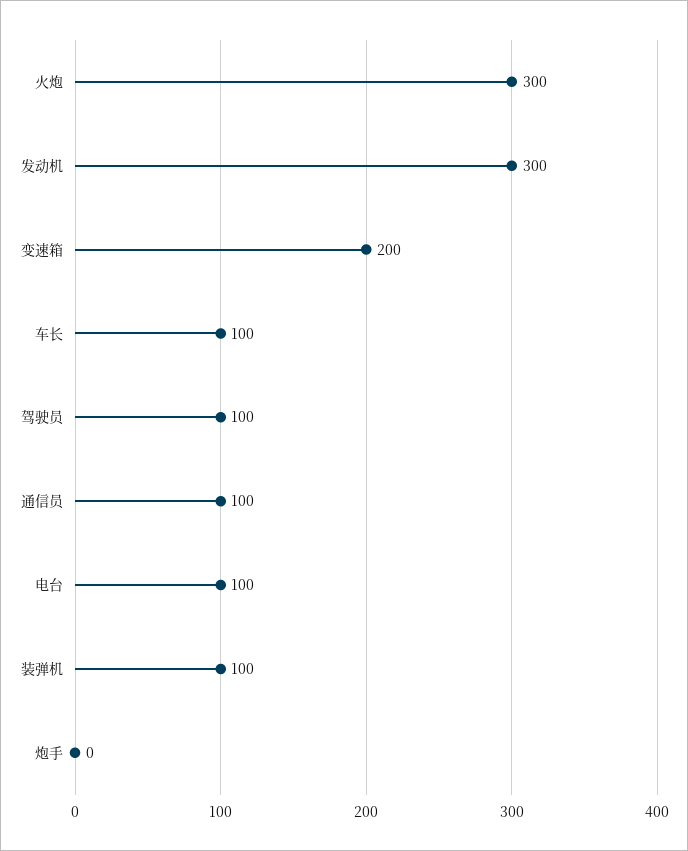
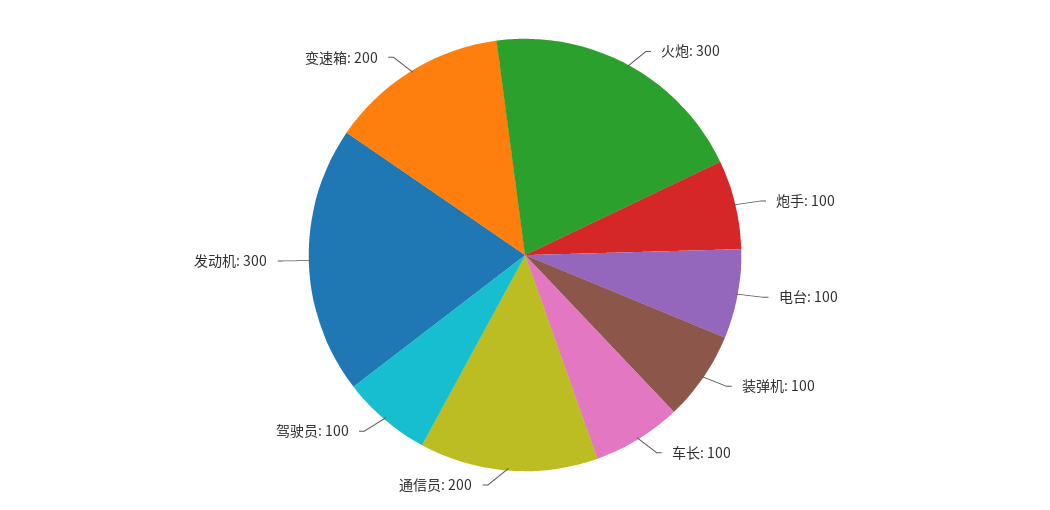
通信员: 100 -> 200
炮手: 0 -> 100

